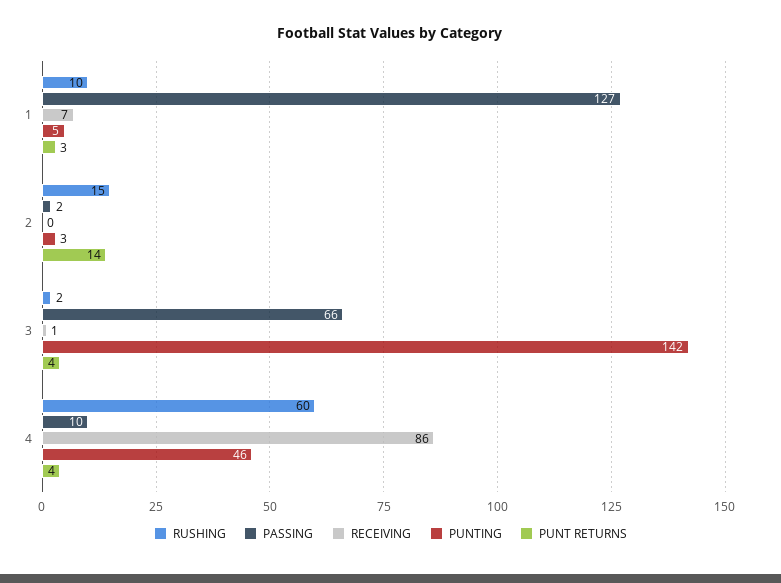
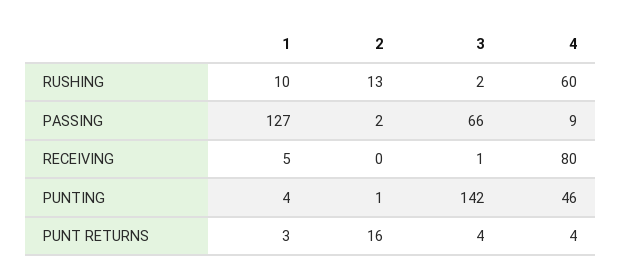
RECEIVING, 1: 7 -> 5
PUNTING, 1: 5 -> 4
RUSHING, 2: 15 -> 13
PUNTING, 2: 3 -> 1
PUNT RETURNS, 2: 14 -> 16
PASSING, 4: 10 -> 9
RECEIVING, 4: 86 -> 80

